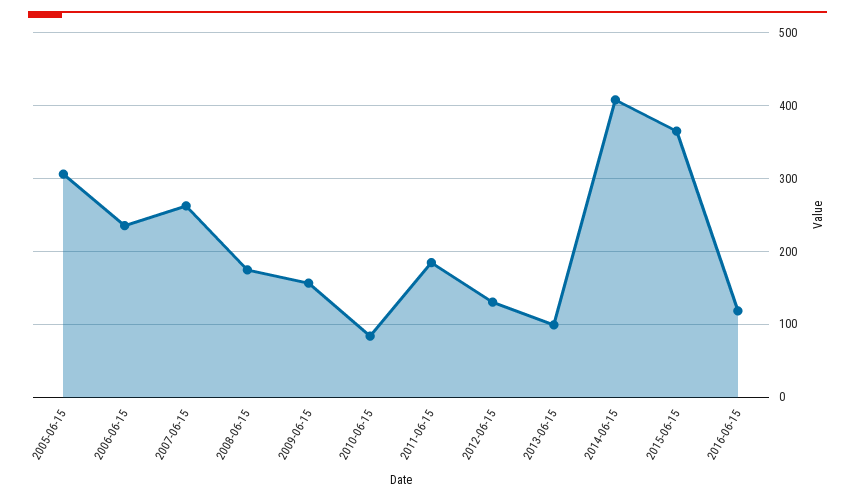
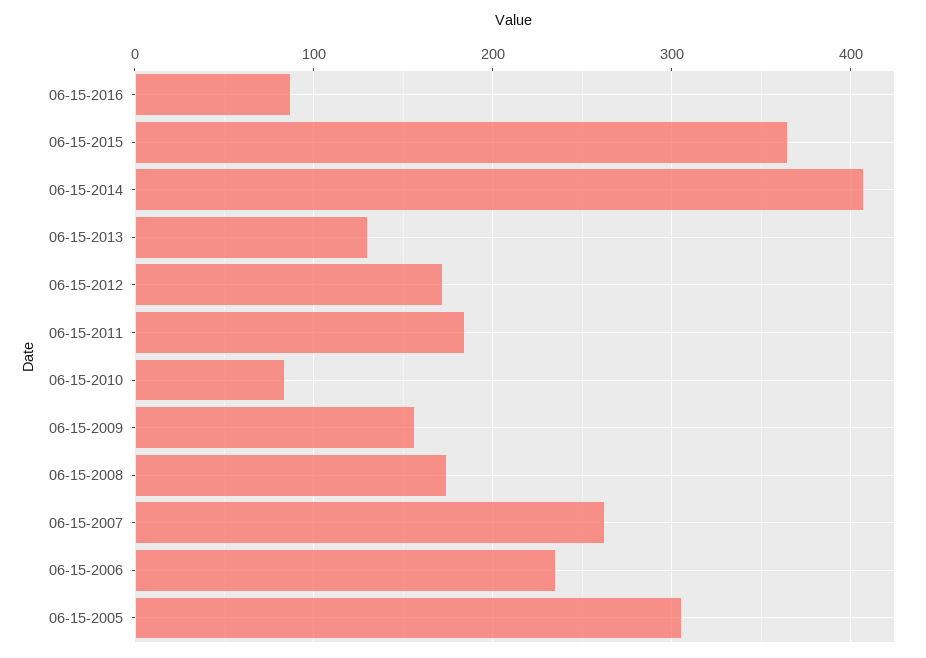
2012-06-15: 130 -> 170
2013-06-15: 100 -> 130
2016-06-15: 120 -> 90

